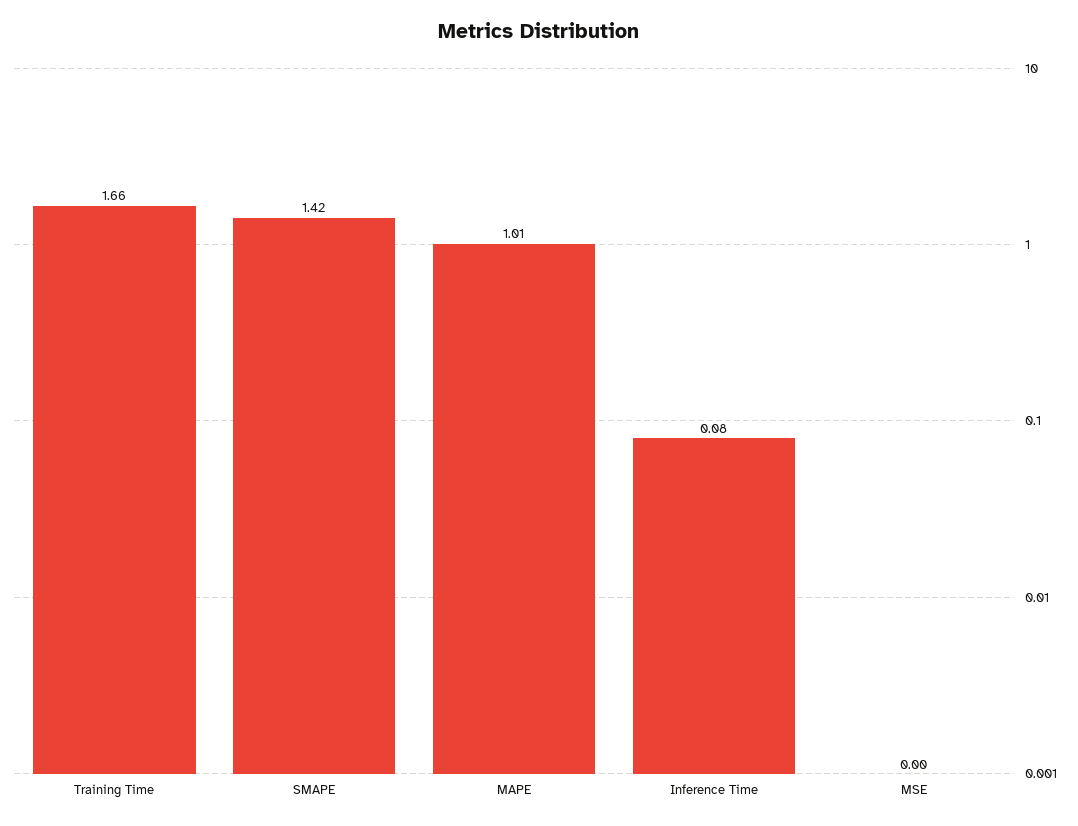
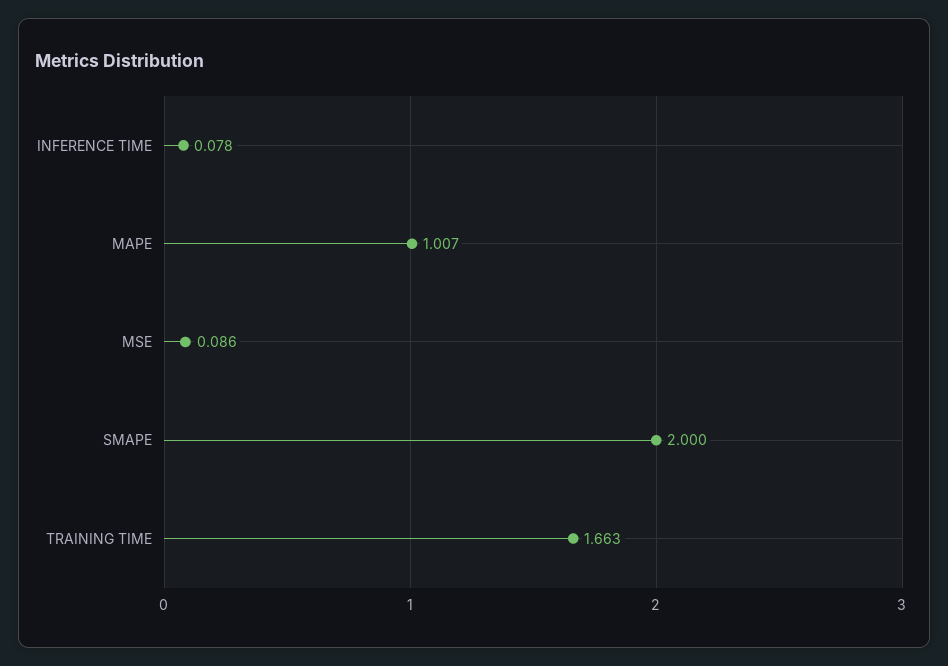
SMAPE: 1.42 -> 2
MSE: 0 -> 0.086

